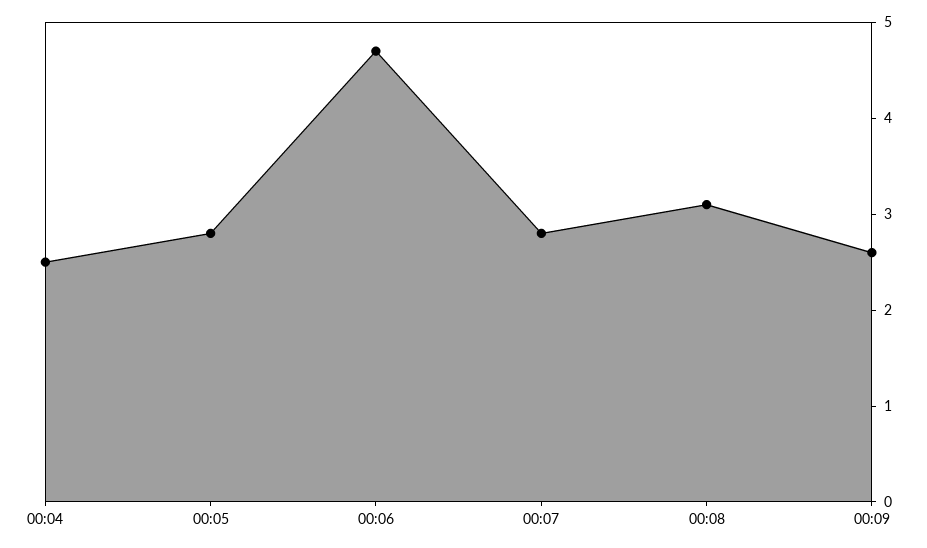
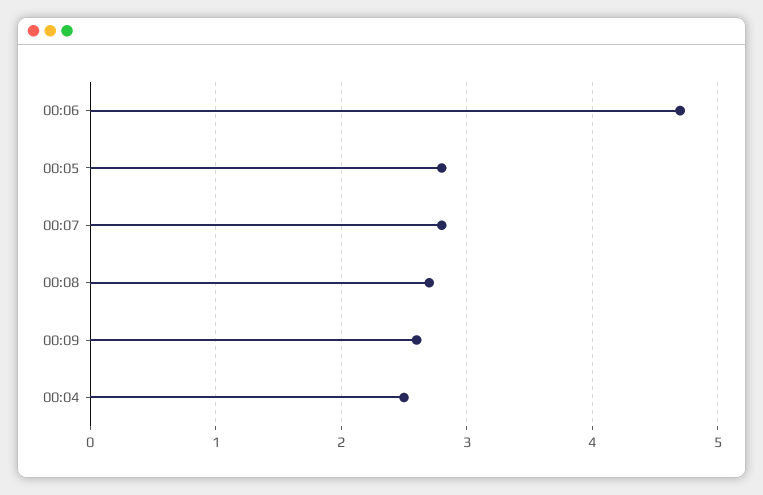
00:08: 3.1 -> 2.7

